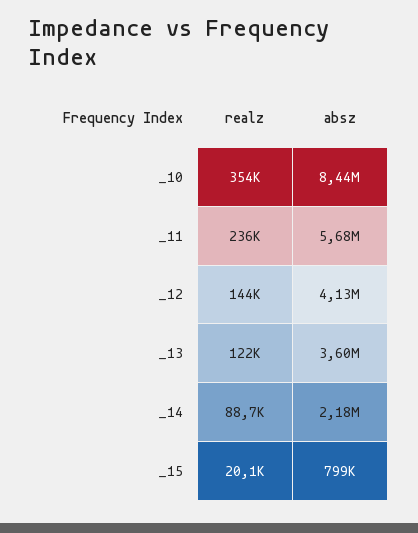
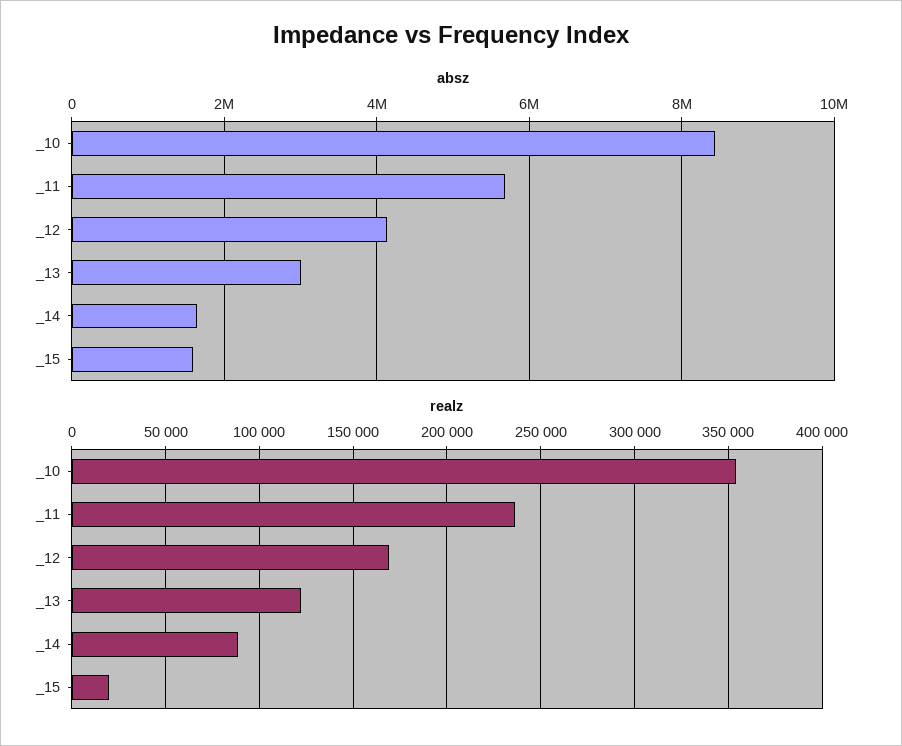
realz, _12: 144000 -> 170000
absz, _13: 3600000 -> 3000000
absz, _14: 2180000 -> 1600000
absz, _15: 799000 -> 1600000

